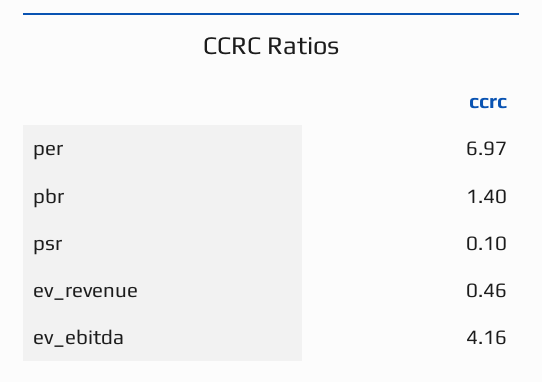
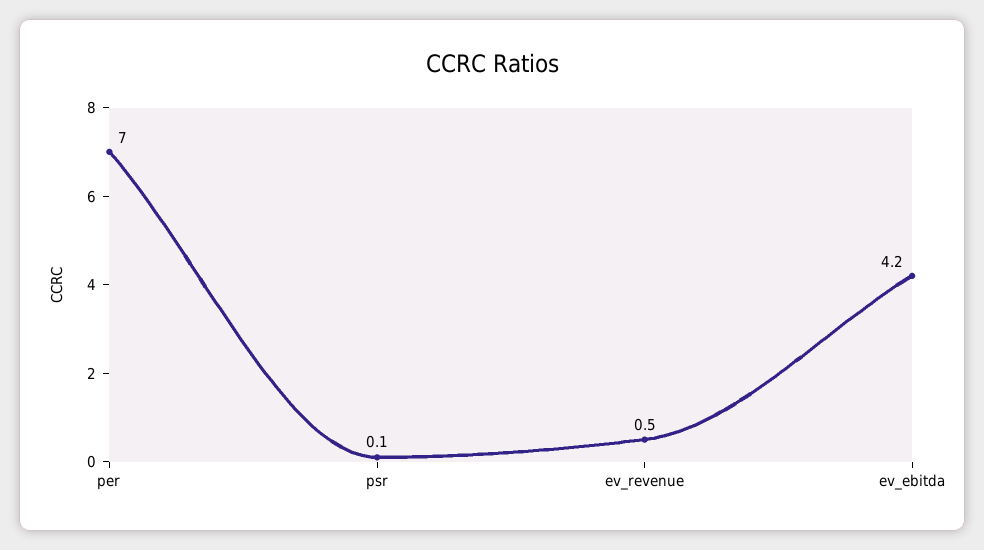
pbr: 1.4 -> none

